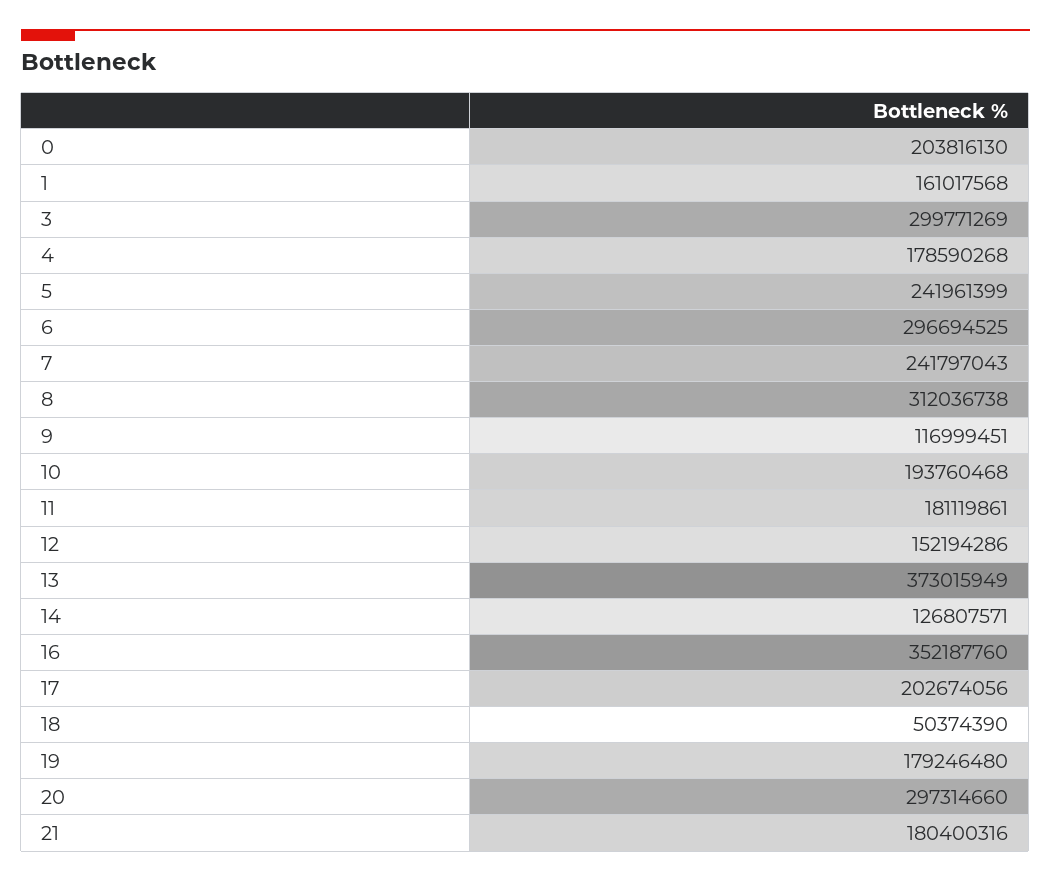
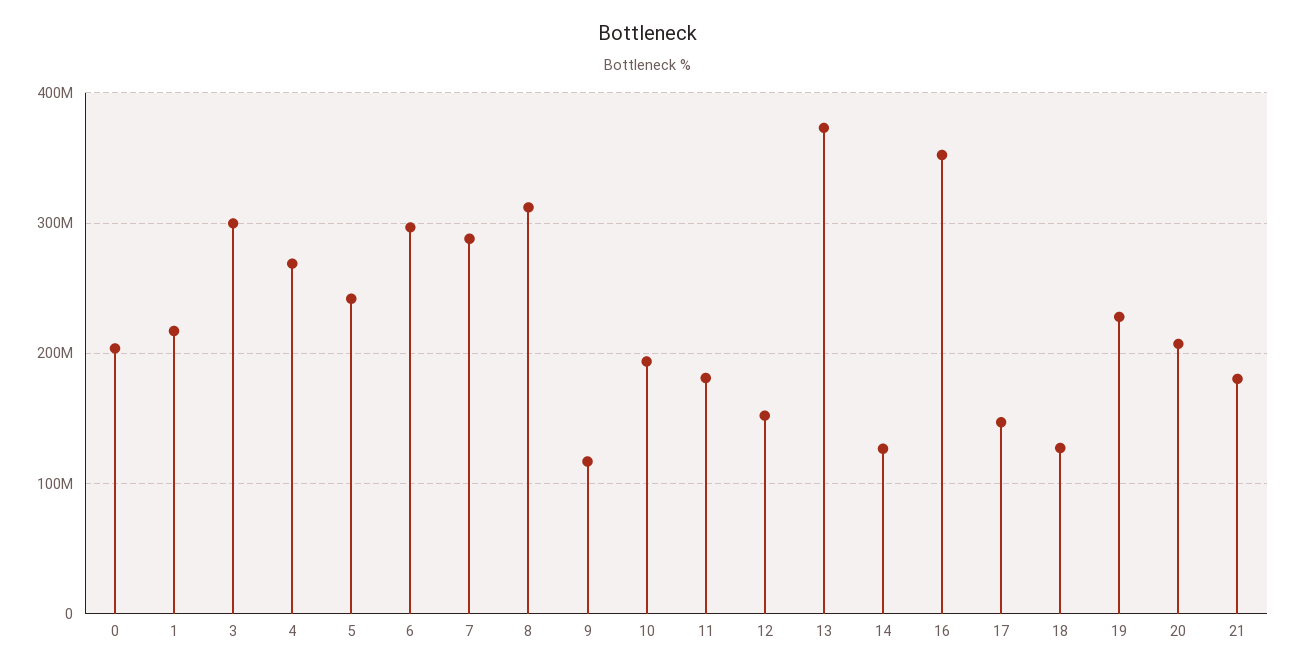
1: 161017568 -> 220000000
4: 178590268 -> 270000000
7: 241797043 -> 290000000
17: 202674056 -> 150000000
18: 50374390 -> 130000000
19: 179246480 -> 230000000
20: 297314660 -> 210000000

